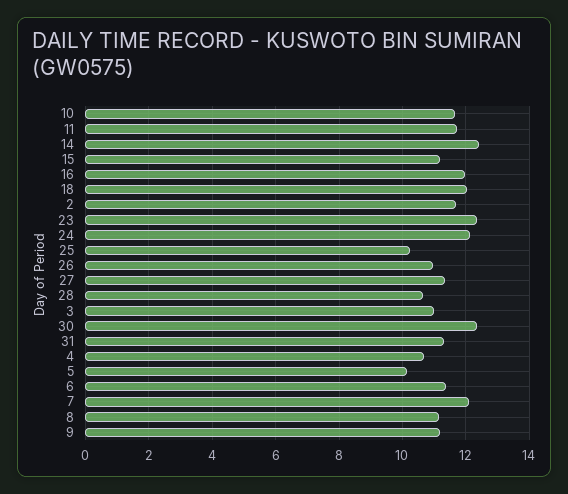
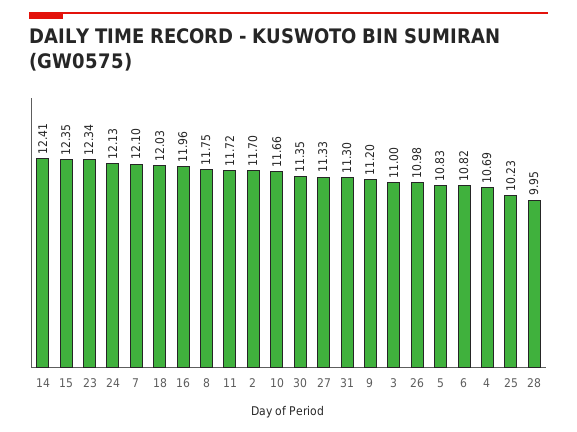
15: 11.2 -> 12.35
28: 10.6 -> 9.95
30: 12.4 -> 11.35
5: 10.2 -> 10.83
6: 11.4 -> 10.82
8: 11.2 -> 11.75

